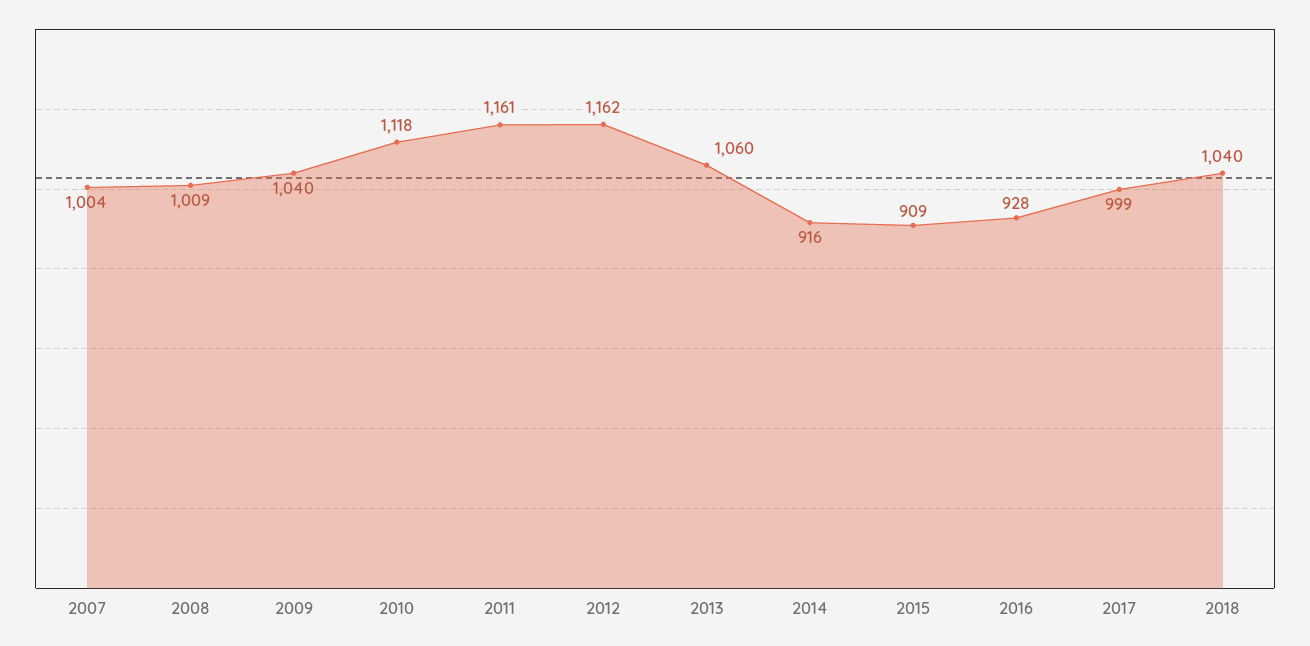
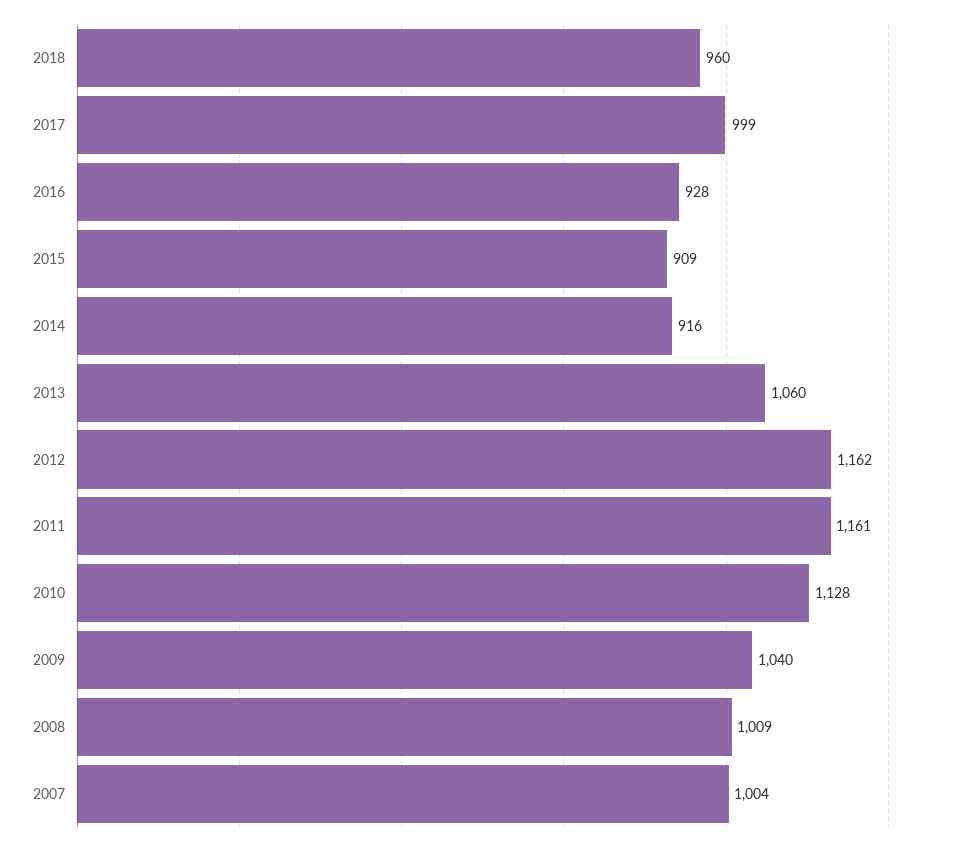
2010: 1118 -> 1128
2018: 1040 -> 960

